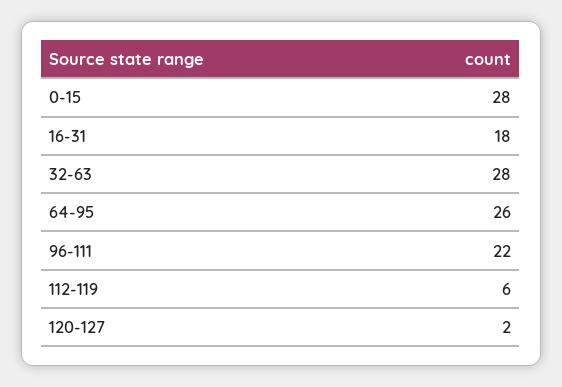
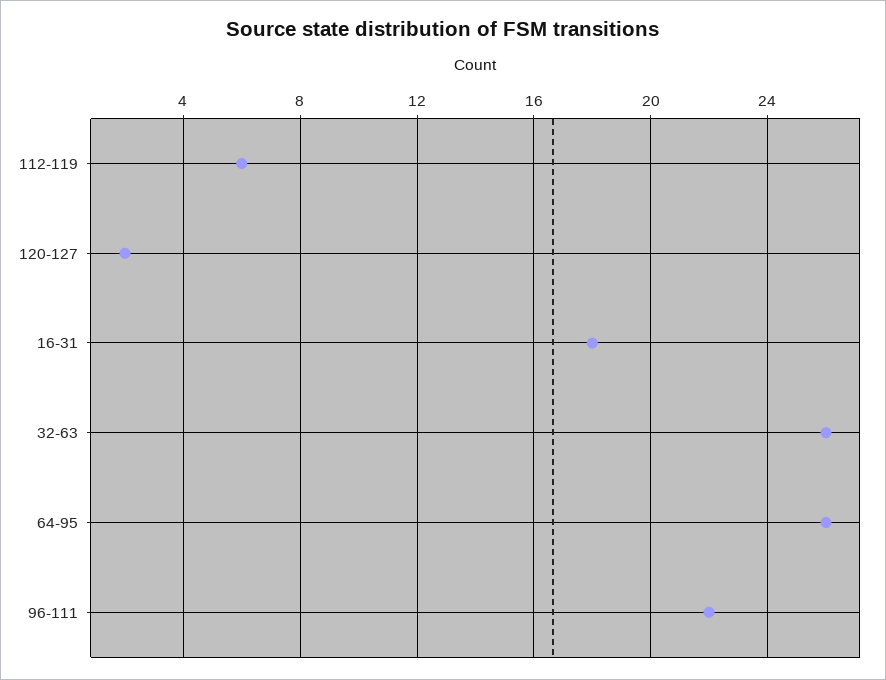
0-15: 28 -> none
32-63: 28 -> 26

